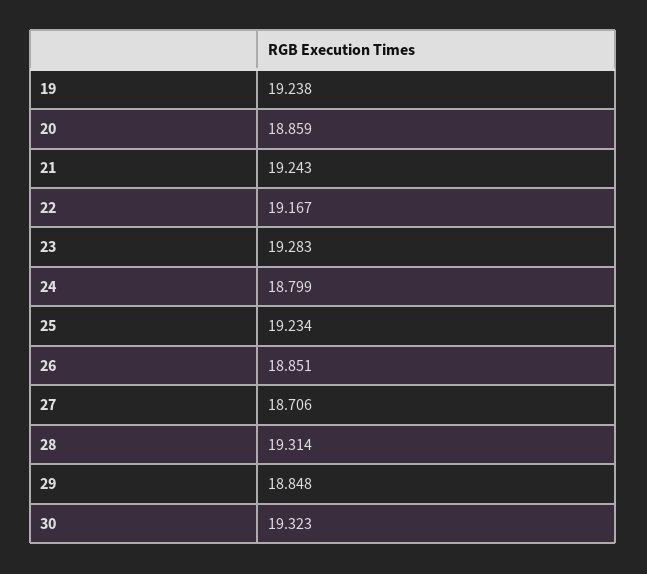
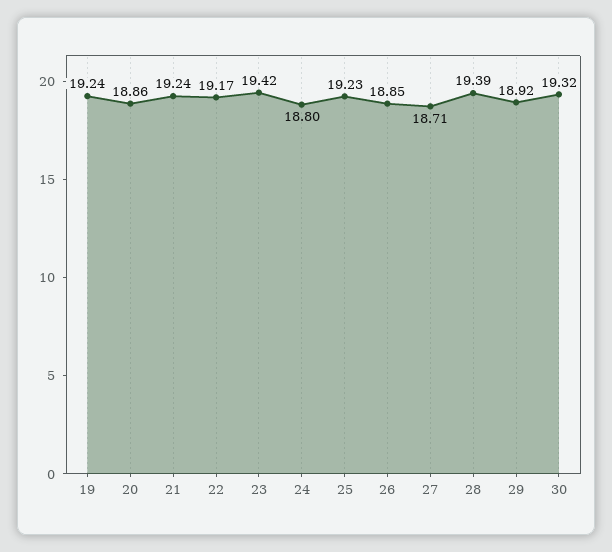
23: 19.283 -> 19.42
28: 19.314 -> 19.39
29: 18.848 -> 18.92

